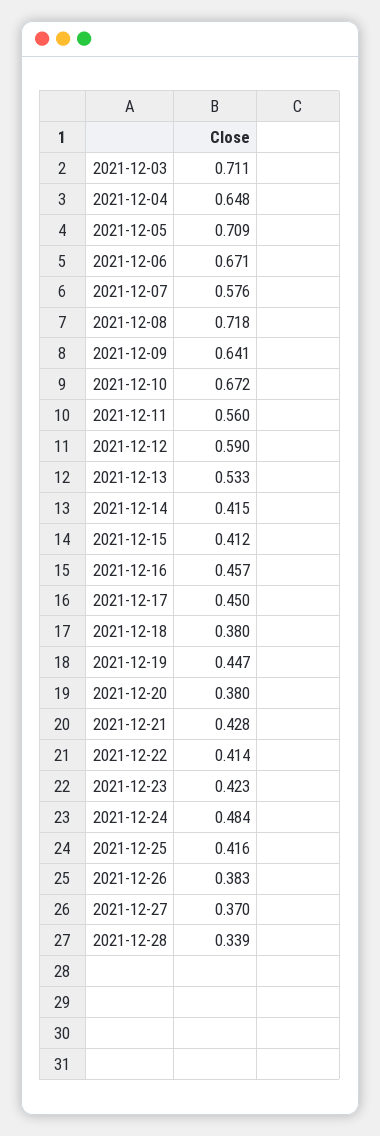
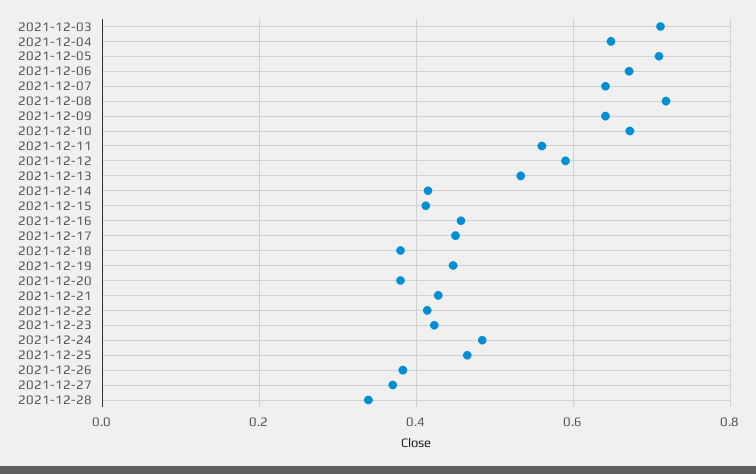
2021-12-07: 0.576 -> 0.64
2021-12-25: 0.416 -> 0.46

